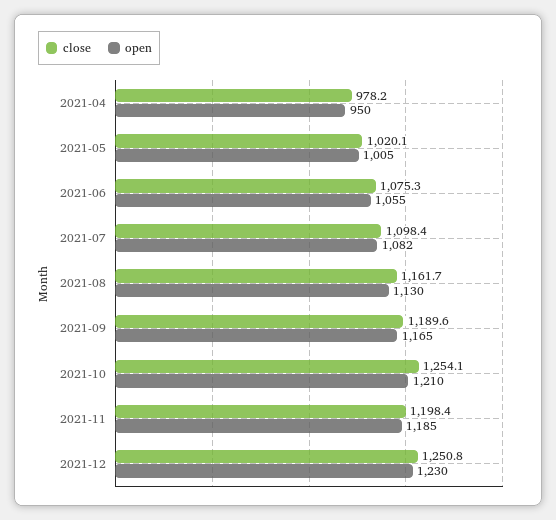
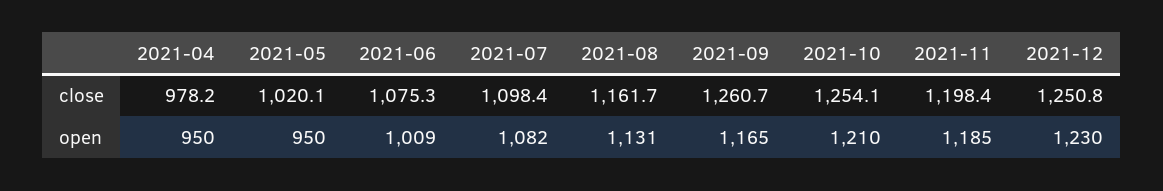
open, 2021-05: 1005 -> 950
open, 2021-06: 1055 -> 1009
open, 2021-08: 1130 -> 1131
close, 2021-09: 1189.6 -> 1260.7

